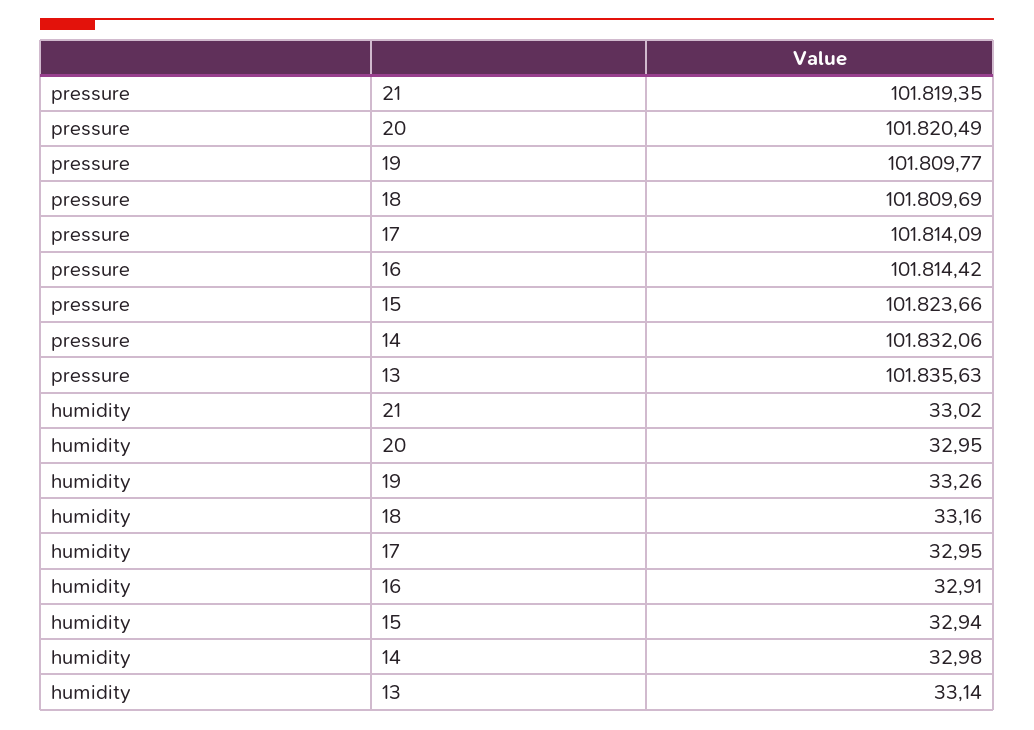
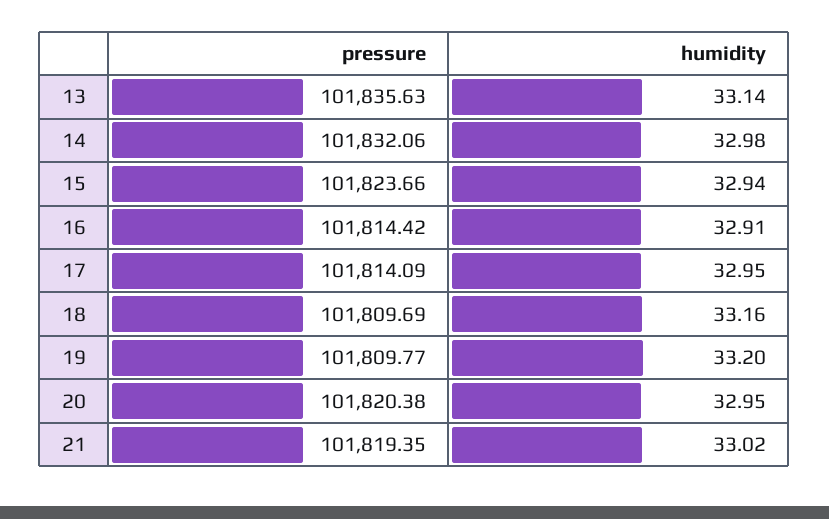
pressure, 20: 101820.49 -> 101820.38
humidity, 19: 33.26 -> 33.2

